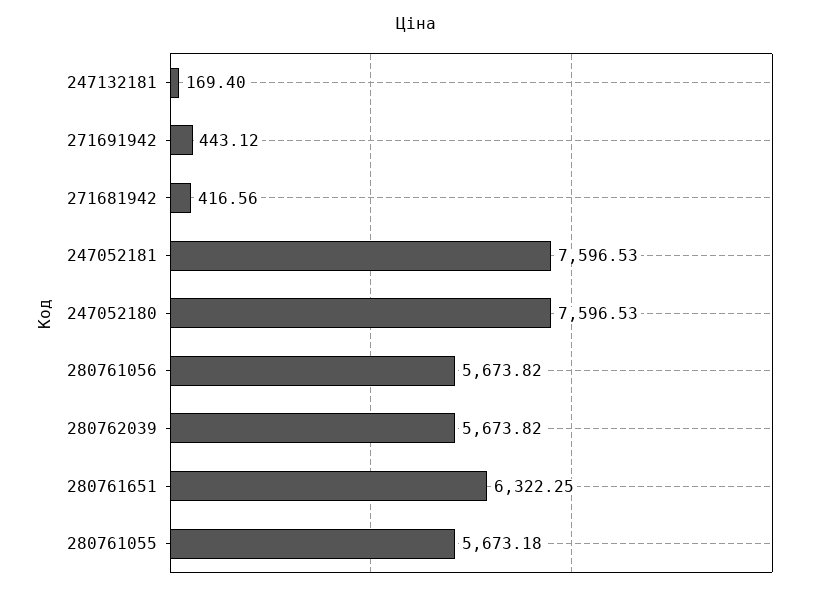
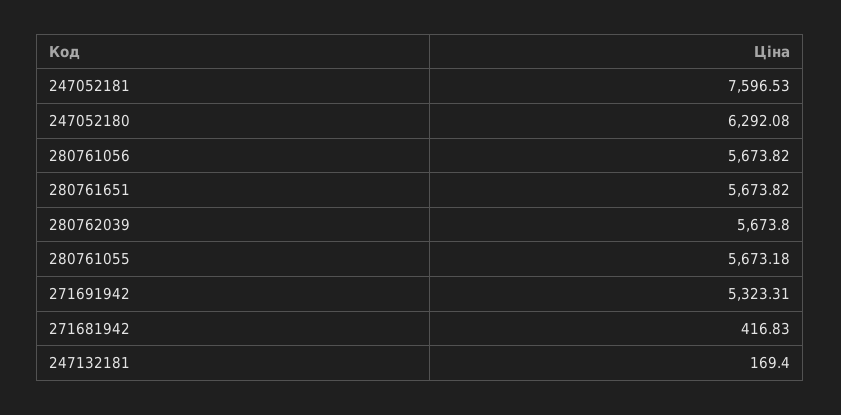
271691942: 443.12 -> 5323.31
271681942: 416.56 -> 416.83
247052180: 7596.53 -> 6292.08
280762039: 5673.82 -> 5673.8
280761651: 6322.25 -> 5673.82

